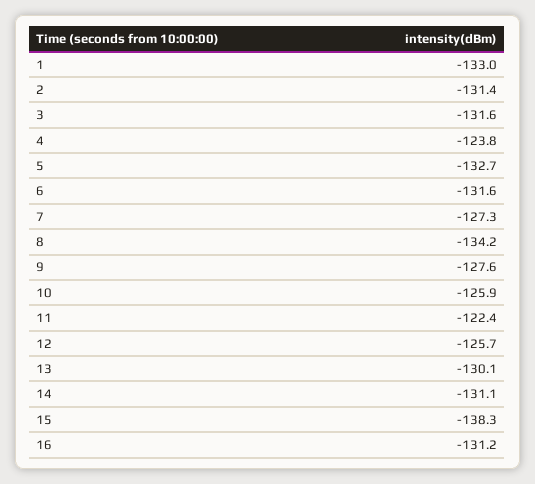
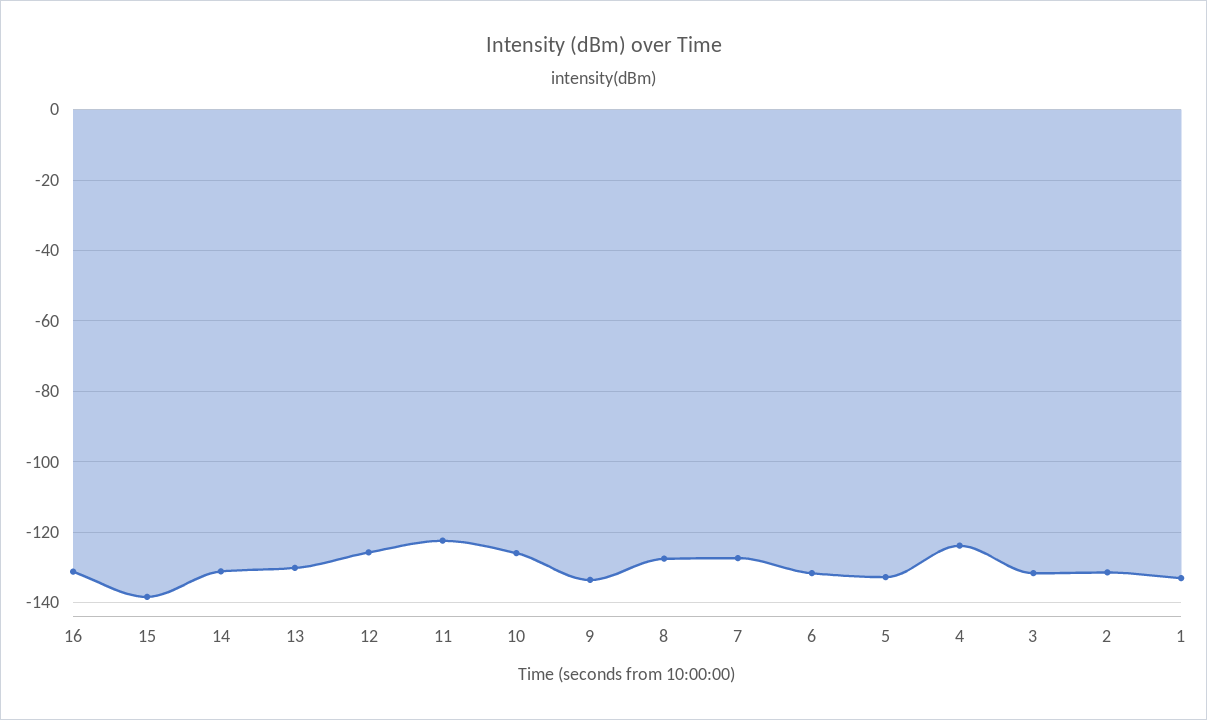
8: -134.2 -> -128
9: -127.6 -> -134

